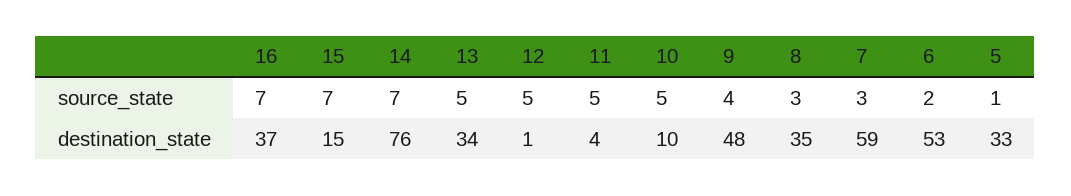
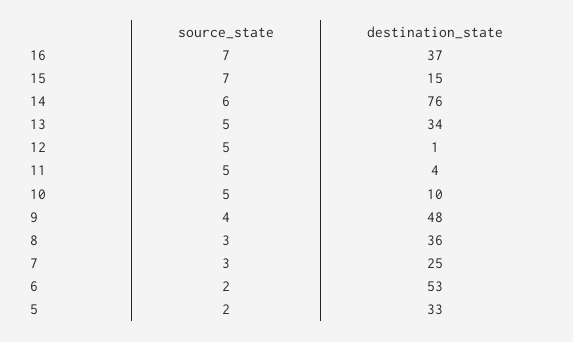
14, source_state: 7 -> 6
5, source_state: 1 -> 2
8, destination_state: 35 -> 36
7, destination_state: 59 -> 25

